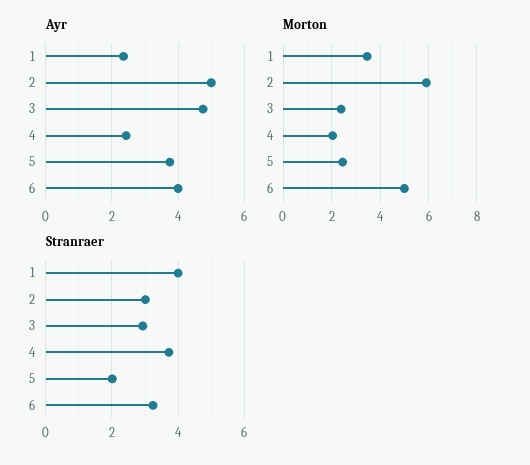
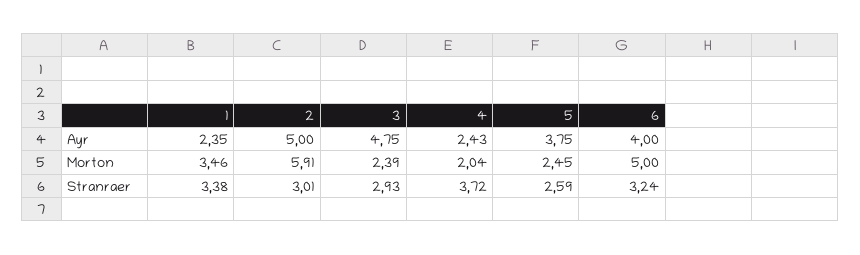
Stranraer, 1: 4 -> 3.38
Stranraer, 5: 2 -> 2.59

